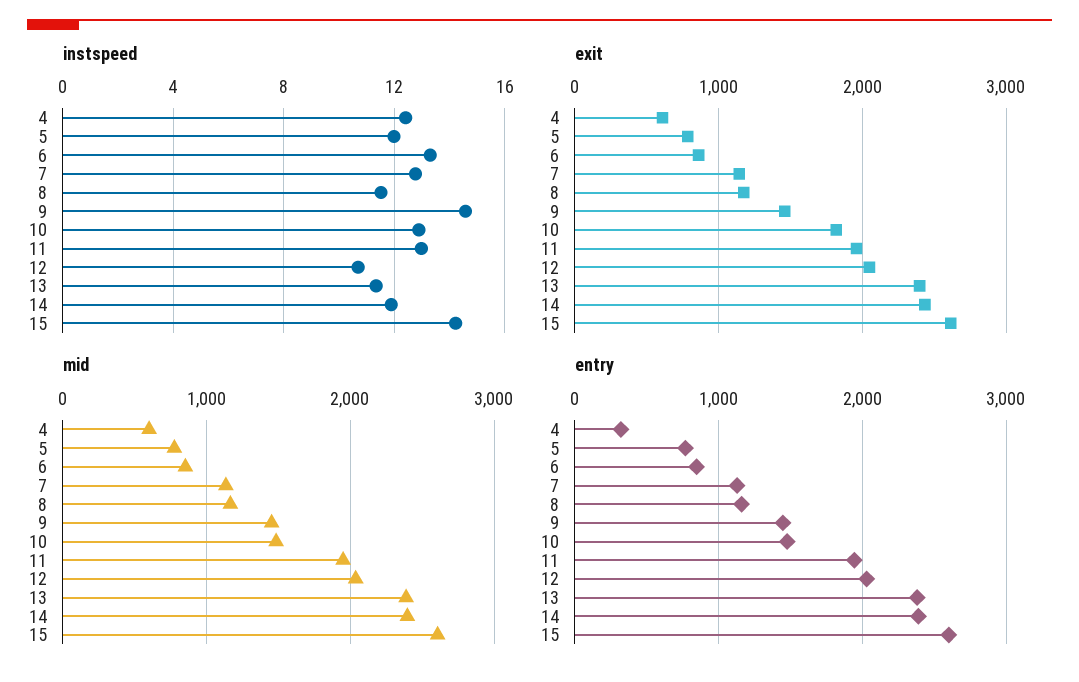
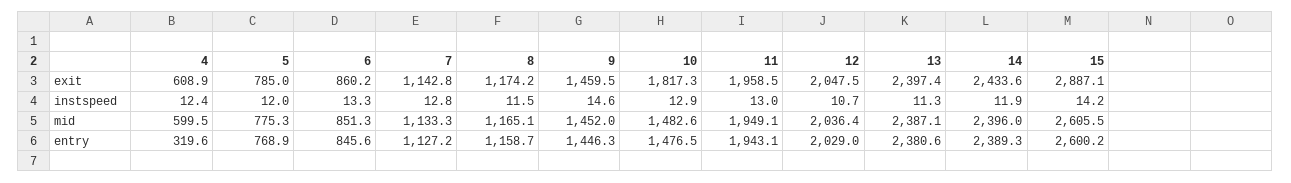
exit, 15: 2600 -> 2887.1

